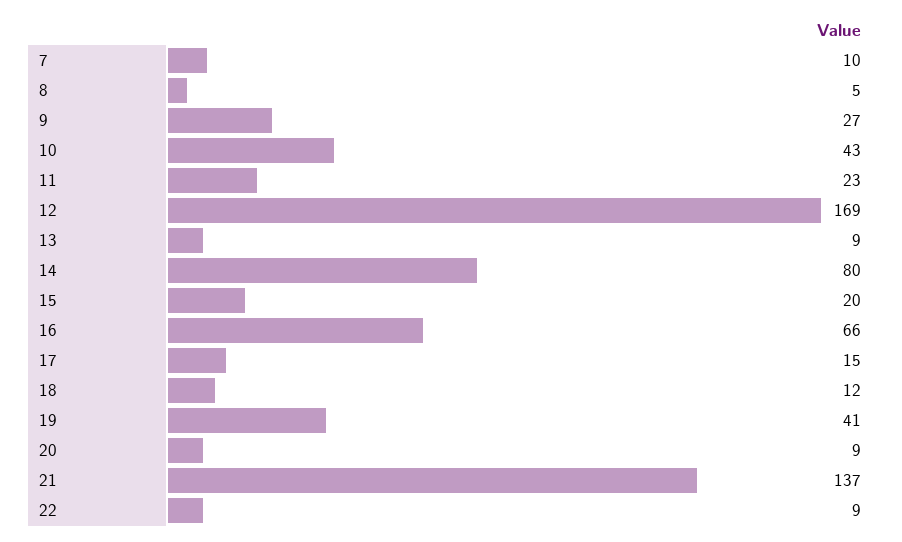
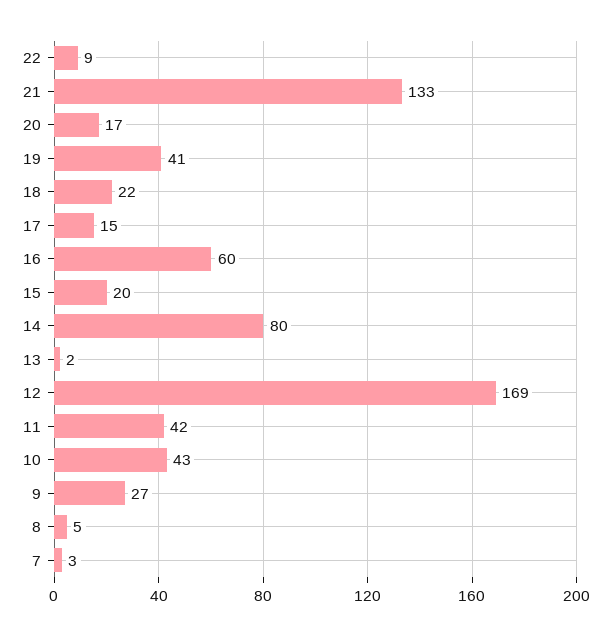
7: 10 -> 3
11: 23 -> 42
13: 9 -> 2
16: 66 -> 60
18: 12 -> 22
20: 9 -> 17
21: 137 -> 133

